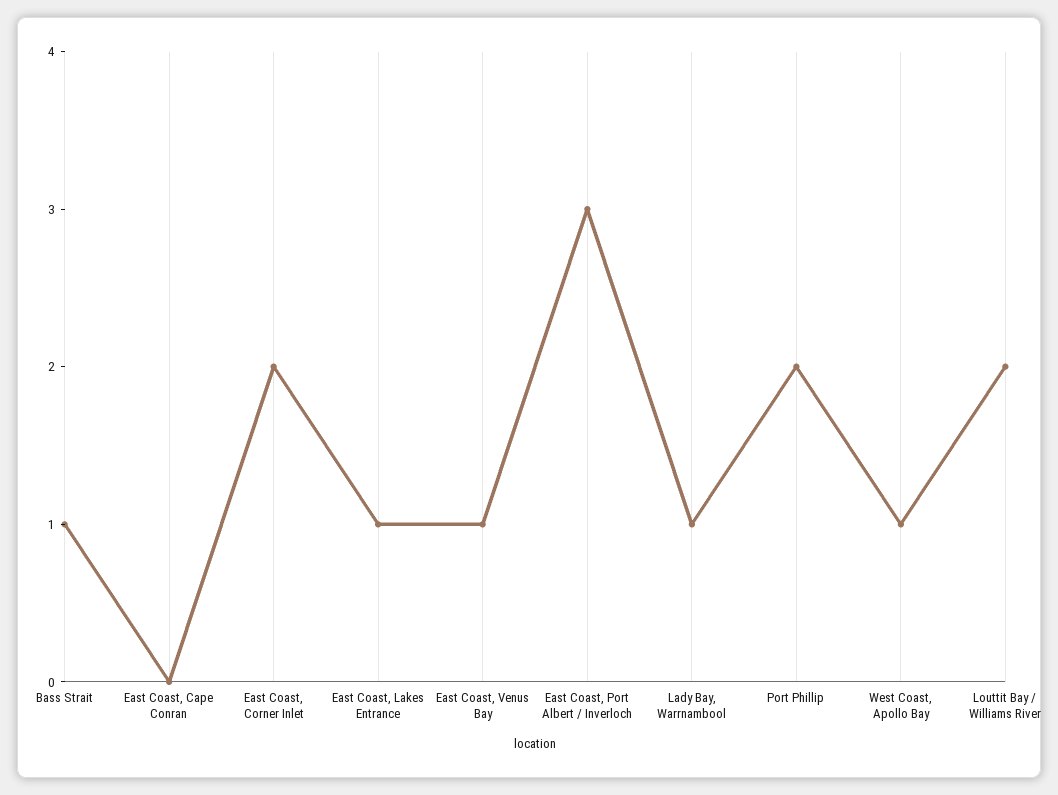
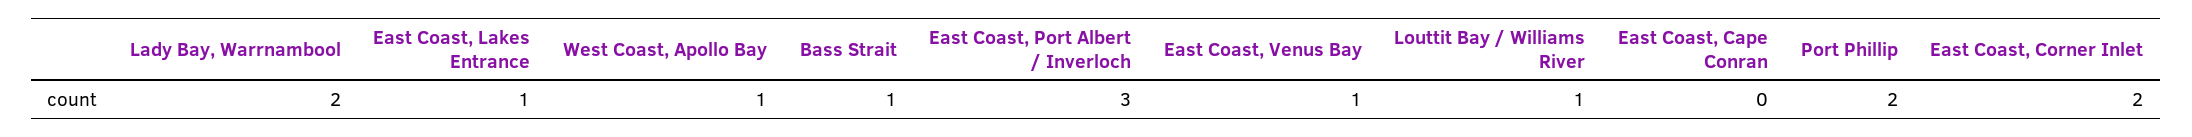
Lady Bay, Warrnambool: 1 -> 2
Louttit Bay / Williams River: 2 -> 1

